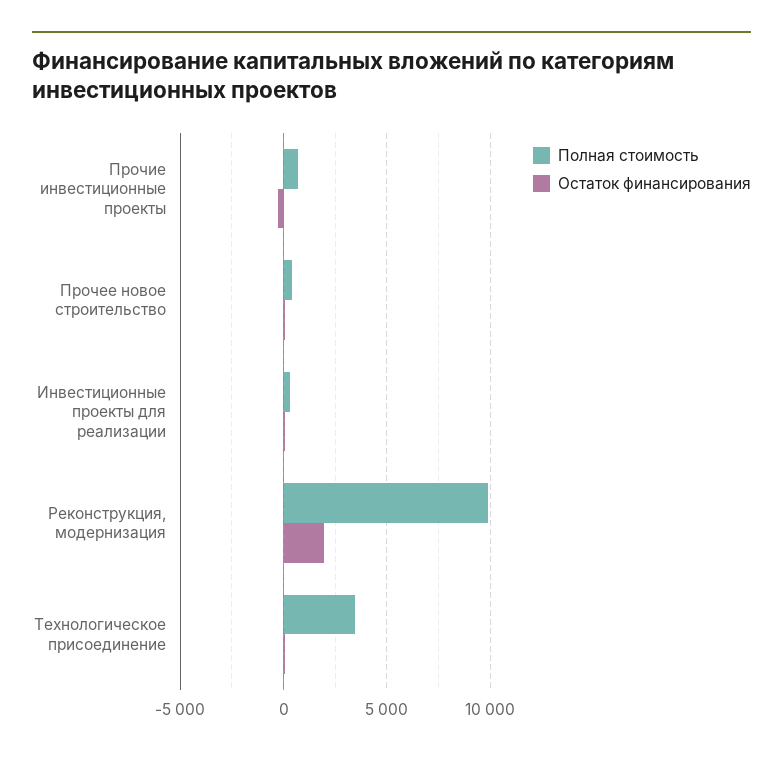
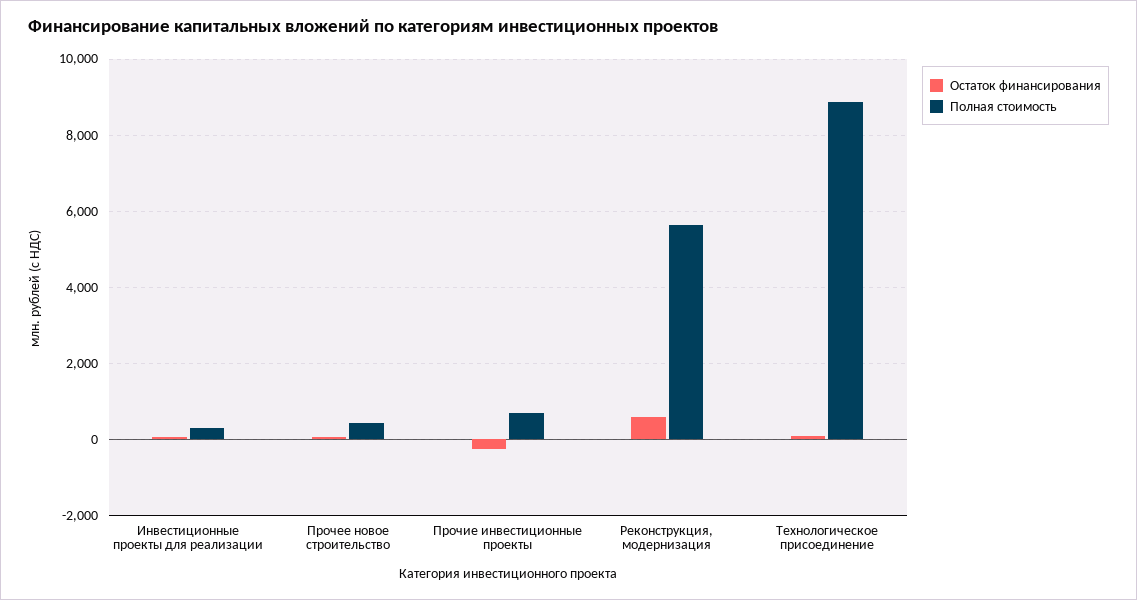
Полная стоимость, Реконструкция, модернизация: 10000 -> 5600
Остаток финансирования, Реконструкция, модернизация: 2000 -> 600
Полная стоимость, Технологическое присоединение: 3500 -> 8800

